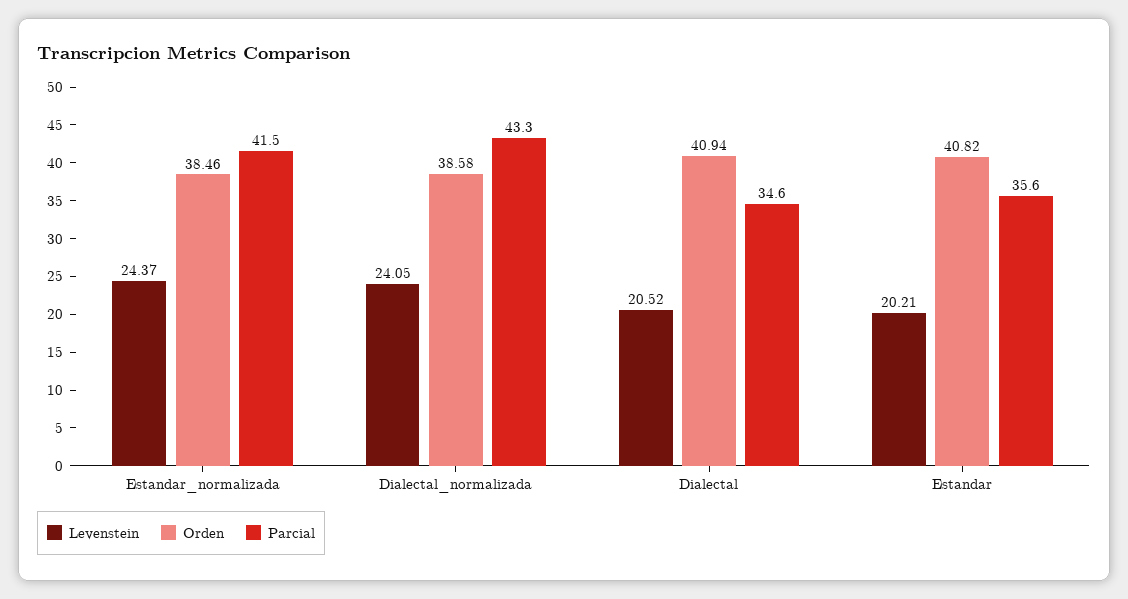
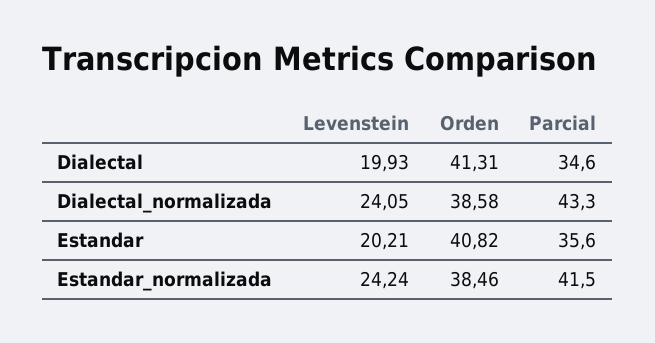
Levenstein, Estandar_normalizada: 24.37 -> 24.24
Levenstein, Dialectal: 20.52 -> 19.93
Orden, Dialectal: 40.94 -> 41.31

